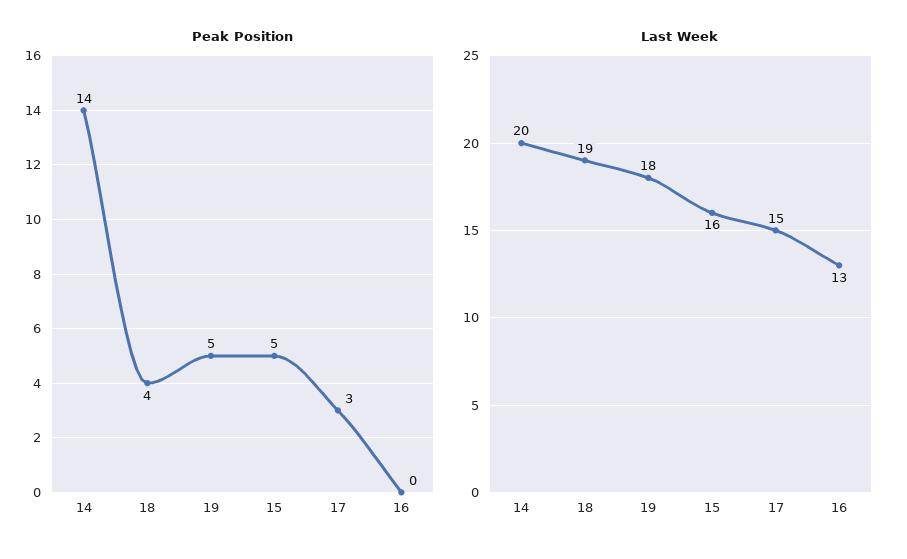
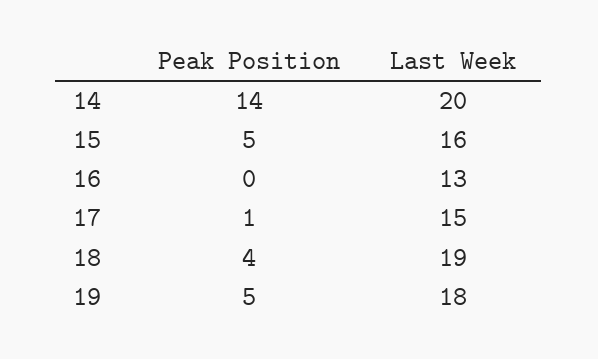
Peak Position, 17: 3 -> 1

